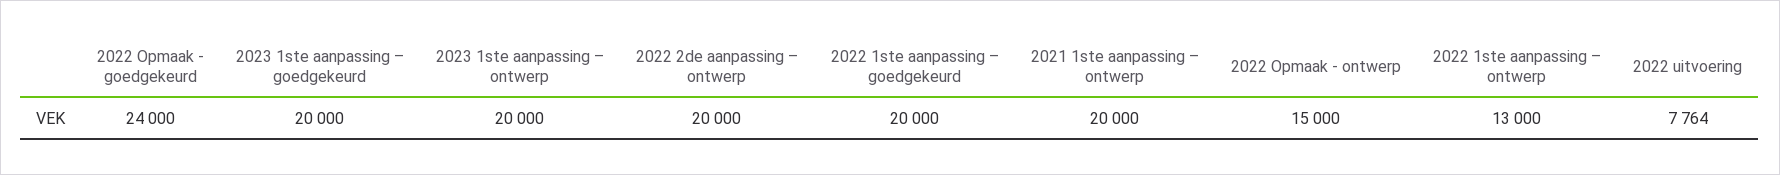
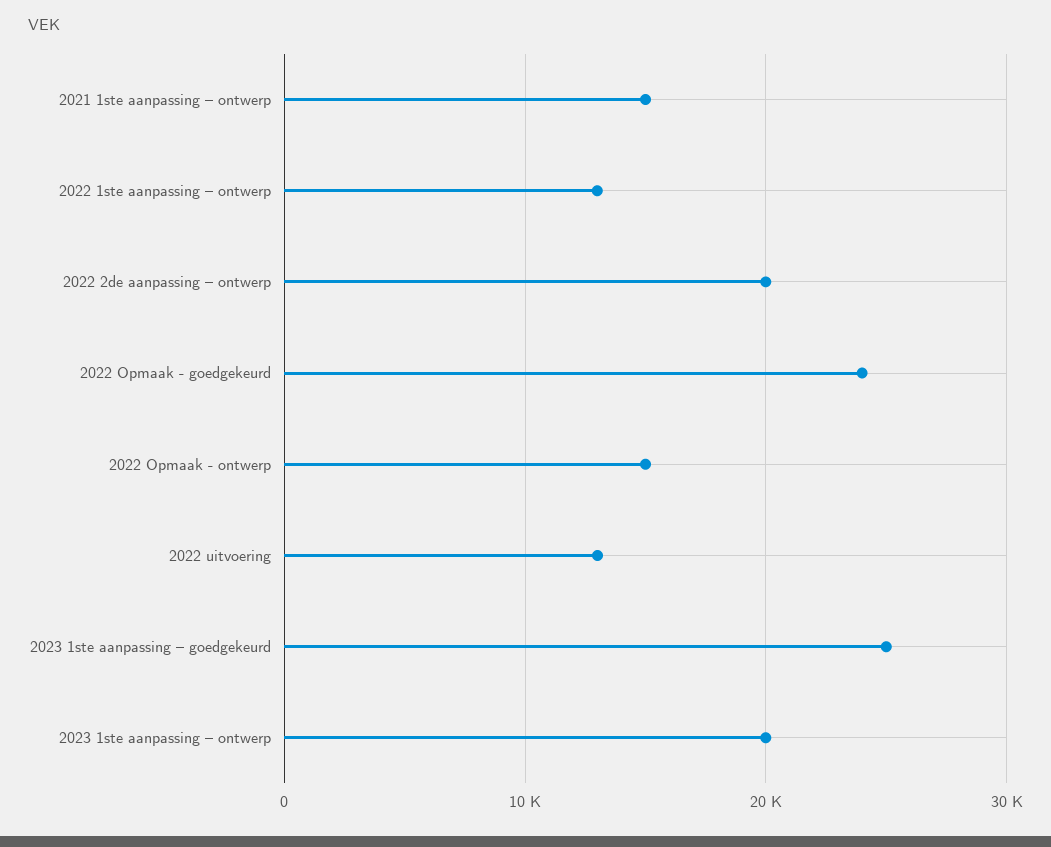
2023 1ste aanpassing – goedgekeurd: 20000 -> 25000
2022 1ste aanpassing – goedgekeurd: 20000 -> none
2021 1ste aanpassing – ontwerp: 20000 -> 15000
2022 uitvoering: 7764 -> 13000

